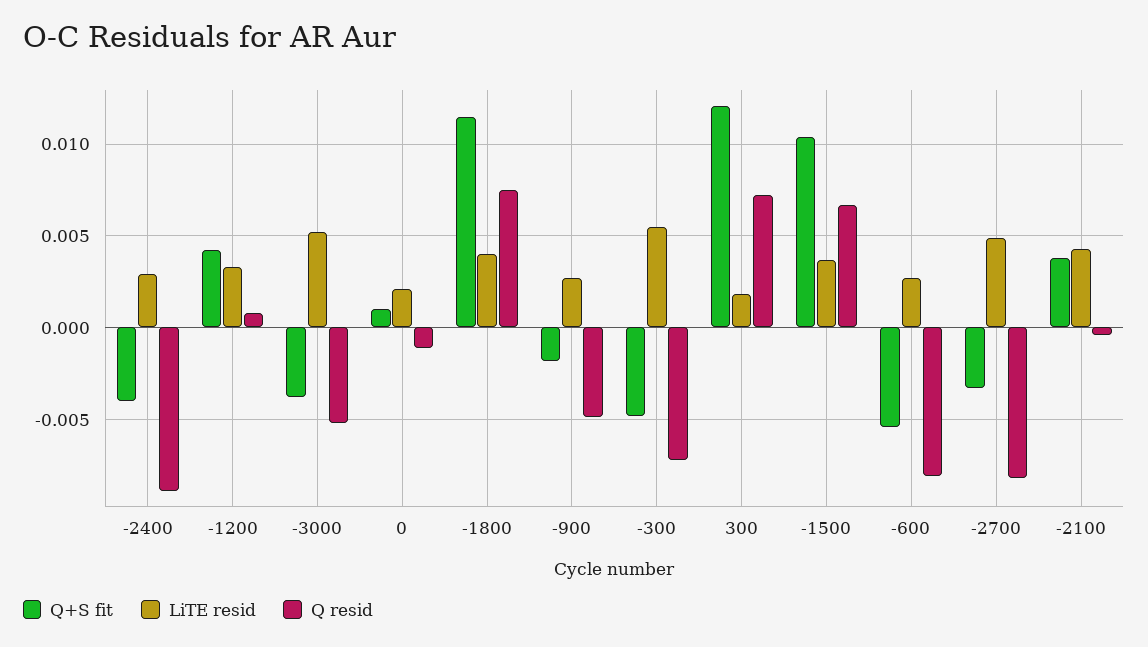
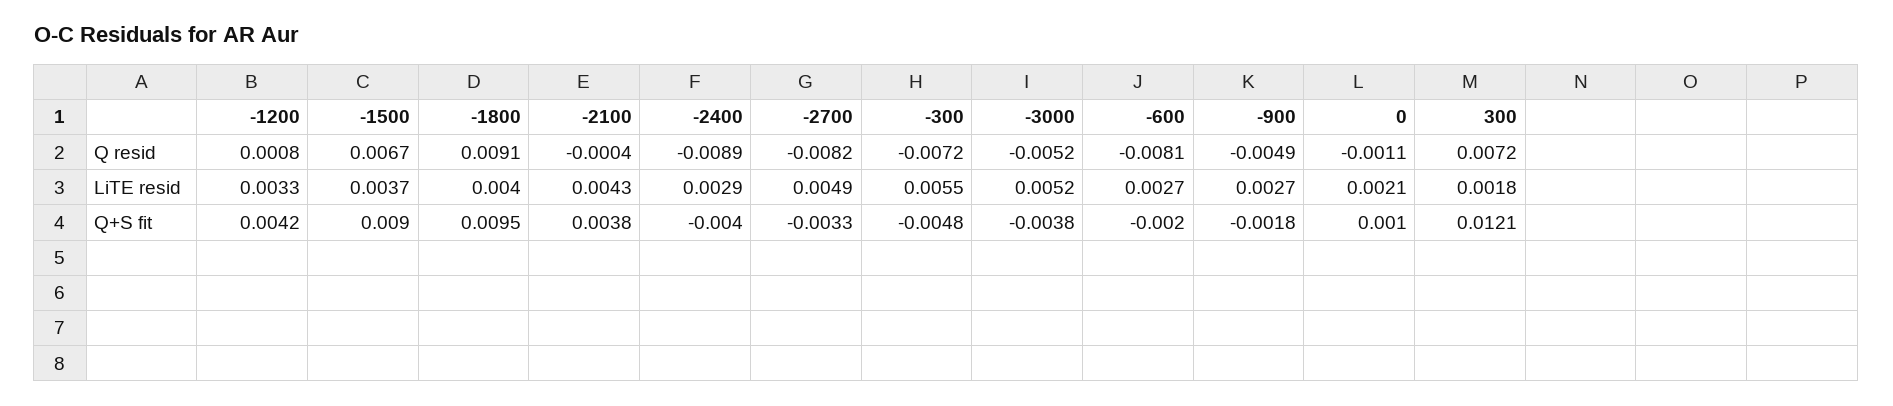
Q+S fit, -1800: 0.0115 -> 0.0095
Q resid, -1800: 0.0075 -> 0.0091
Q+S fit, -1500: 0.0105 -> 0.009
Q+S fit, -600: -0.0055 -> -0.002

